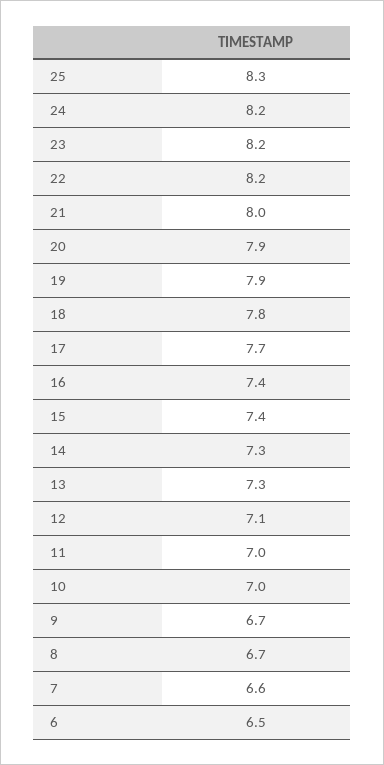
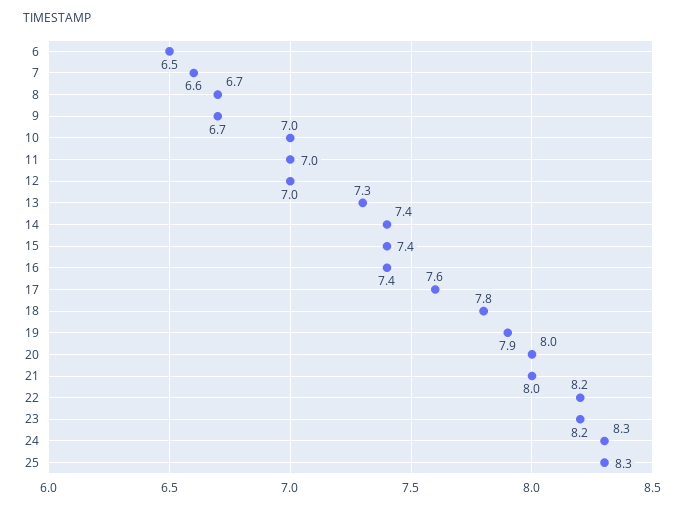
24: 8.2 -> 8.3
20: 7.9 -> 8
17: 7.7 -> 7.6
14: 7.3 -> 7.4
12: 7.1 -> 7

